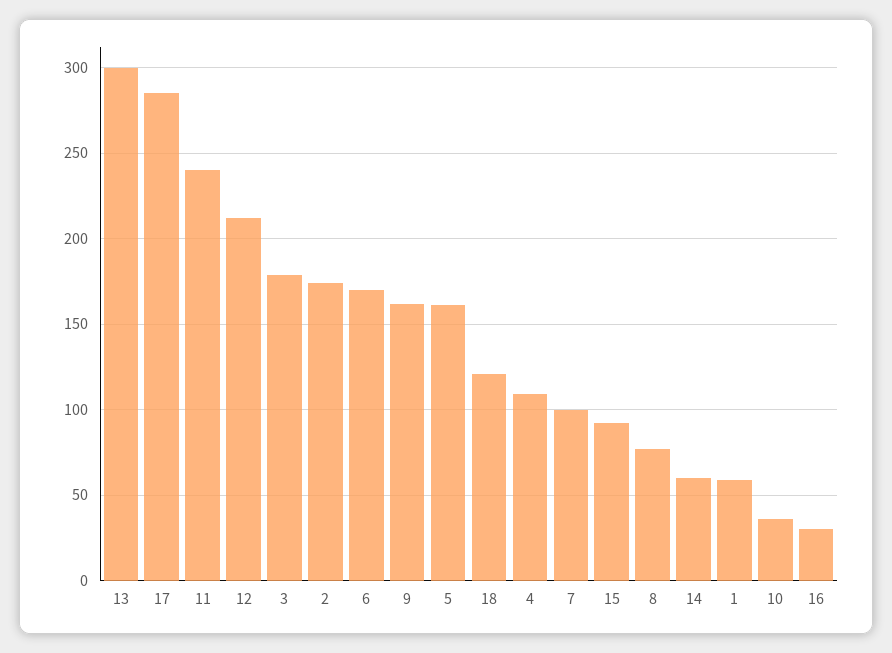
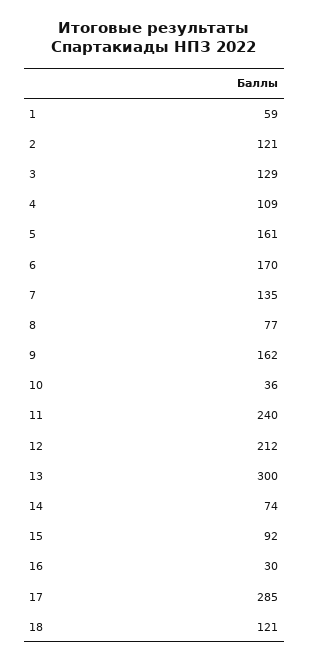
3: 180 -> 129
2: 175 -> 121
7: 100 -> 135
14: 60 -> 74

